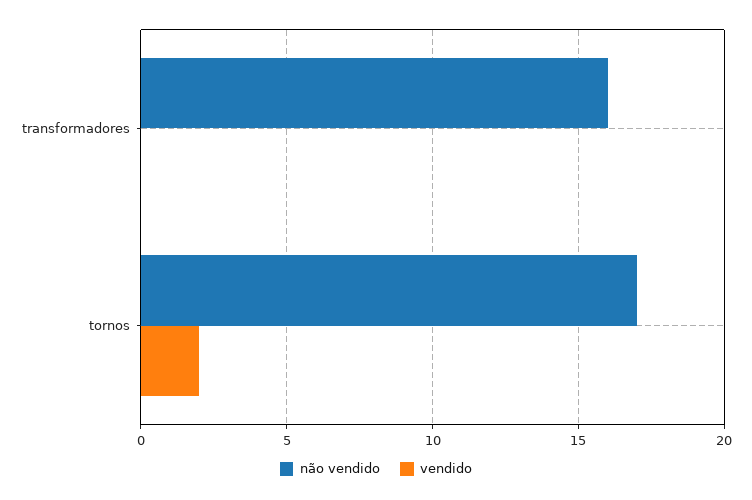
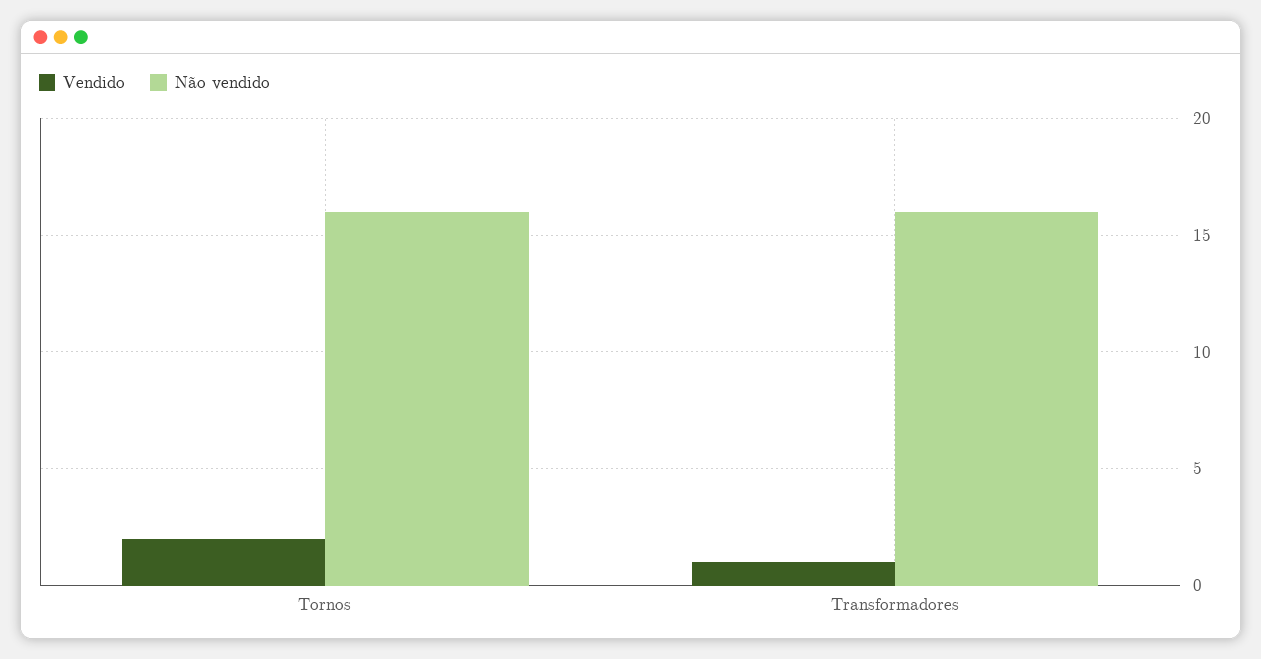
vendido, transformadores: 0 -> 1
não vendido, tornos: 17 -> 16

